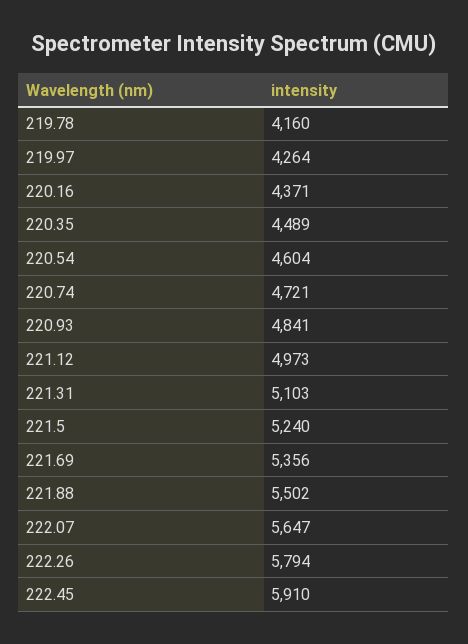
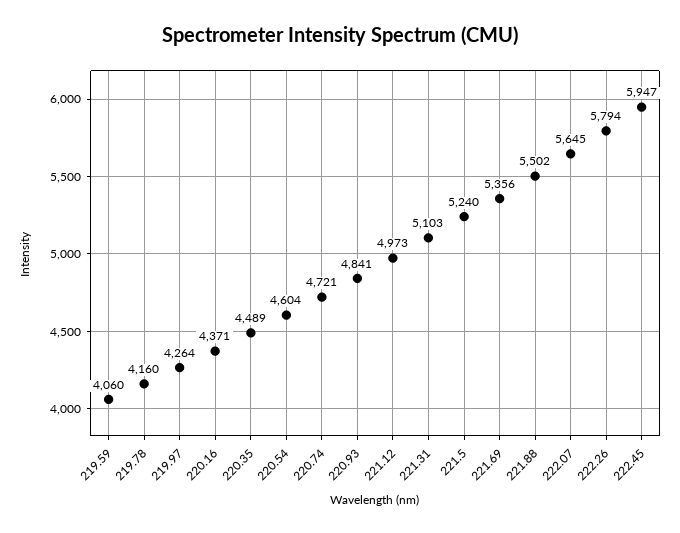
222.07: 5647 -> 5645
222.45: 5910 -> 5947
219.59: none -> 4060

